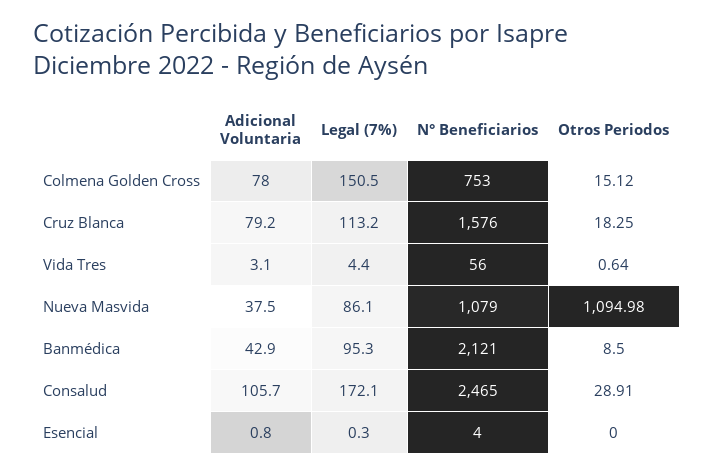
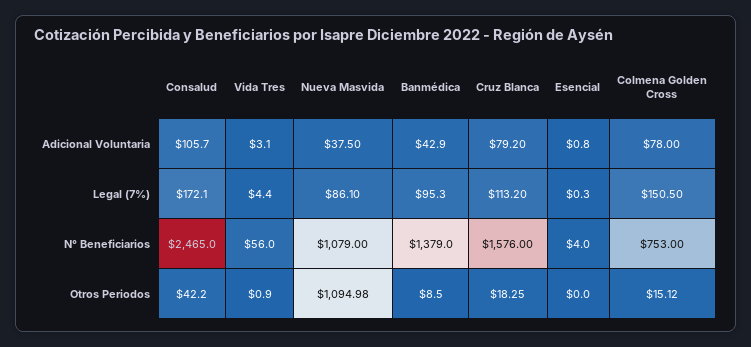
Otros Periodos, Vida Tres: 0.64 -> 0.9
N° Beneficiarios, Banmédica: 2121 -> 1379
Otros Periodos, Consalud: 28.91 -> 42.2

